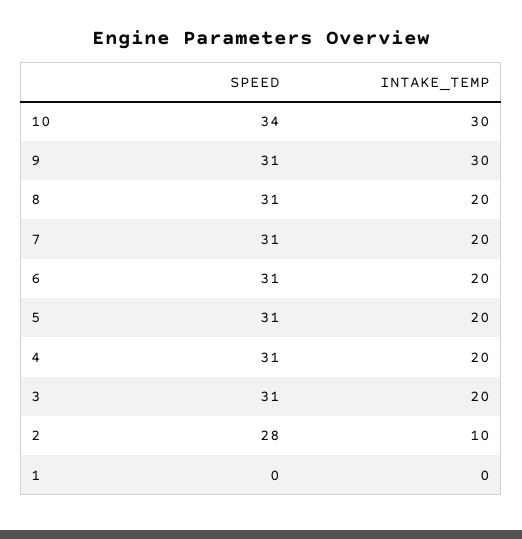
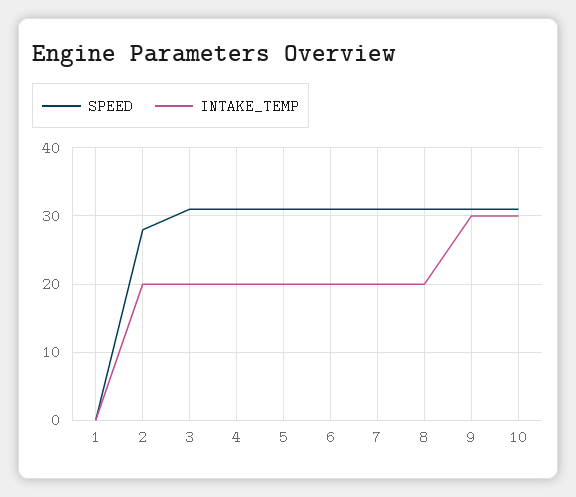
SPEED, 10: 34 -> 31
INTAKE_TEMP, 2: 10 -> 20

